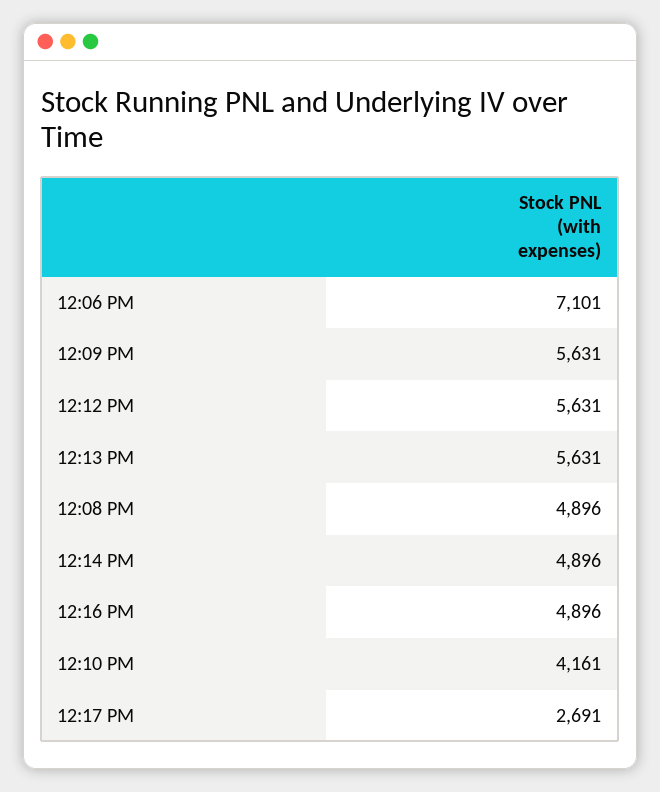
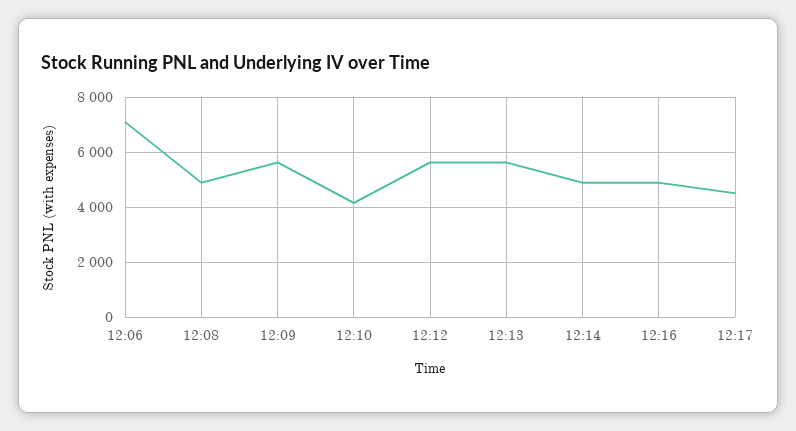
12:17 PM: 2691 -> 4500

